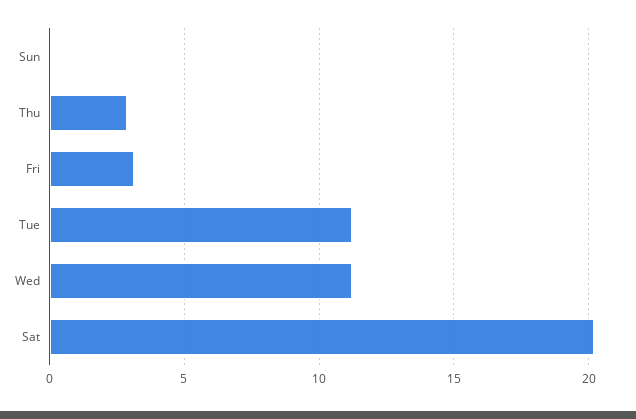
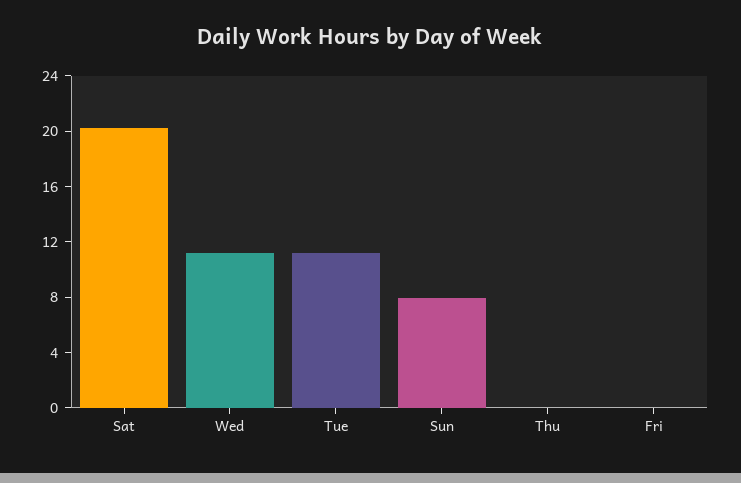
Sun: 0 -> 8
Thu: 3 -> 0
Fri: 3 -> 0

